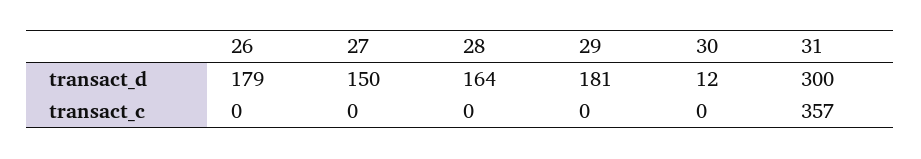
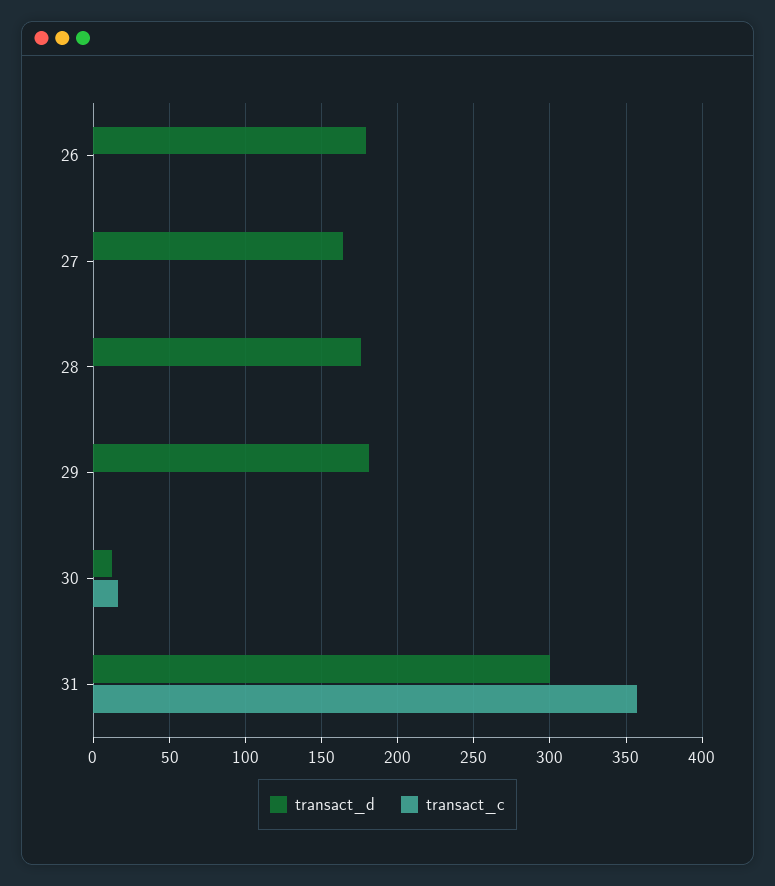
transact_d, 27: 150 -> 165
transact_d, 28: 164 -> 175
transact_c, 30: 0 -> 15

